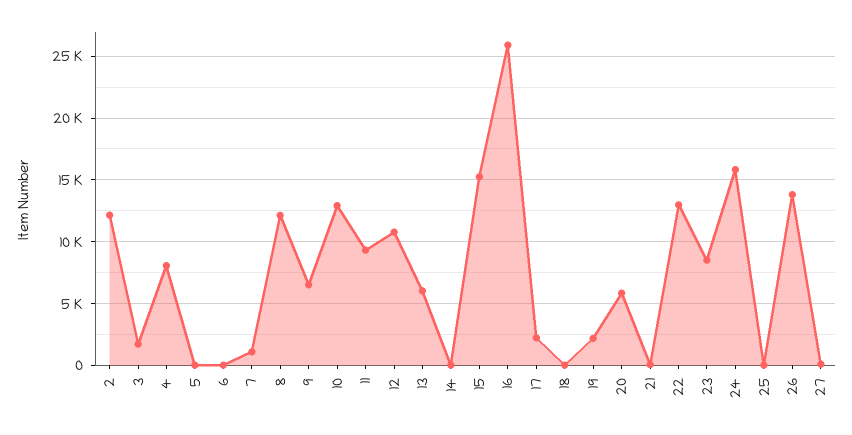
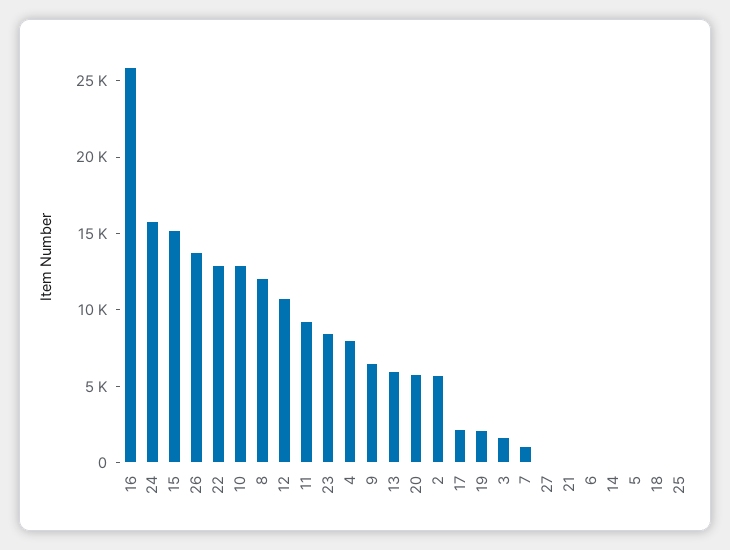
2: 12000 -> 6000

